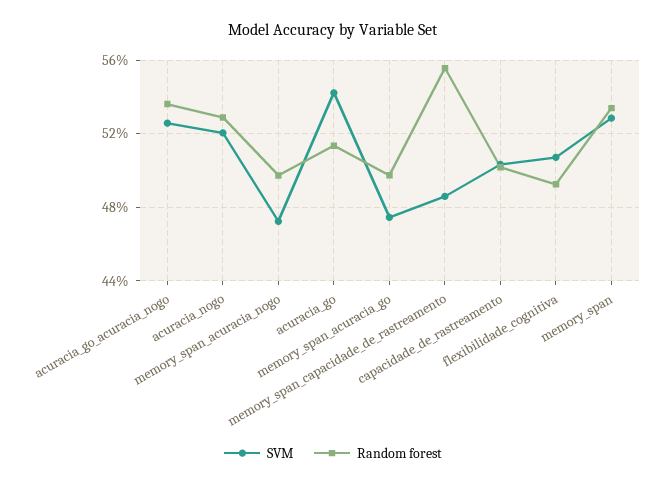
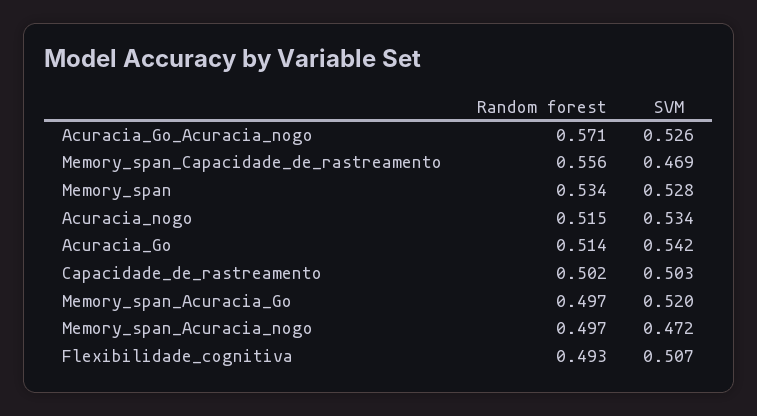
Random forest, acuracia_go_acuracia_nogo: 0.535 -> 0.571
SVM, acuracia_nogo: 0.52 -> 0.534
Random forest, acuracia_nogo: 0.53 -> 0.515
SVM, memory_span_acuracia_go: 0.475 -> 0.52
SVM, memory_span_capacidade_de_rastreamento: 0.485 -> 0.469

